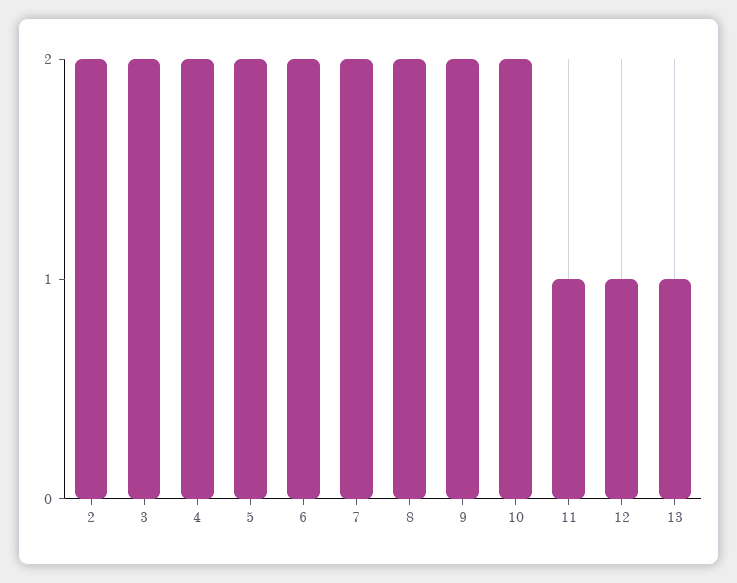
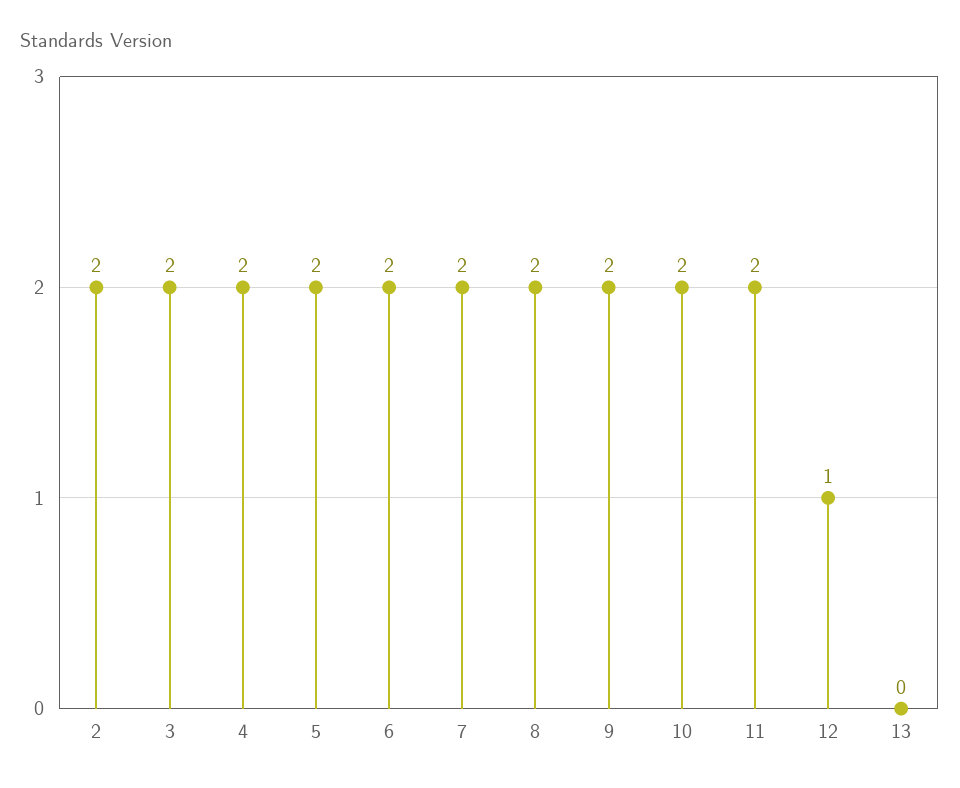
11: 1 -> 2
13: 1 -> 0

